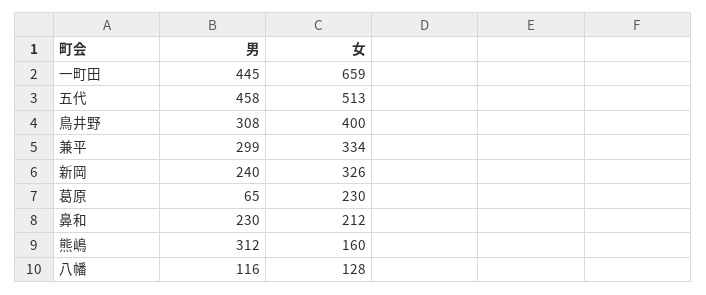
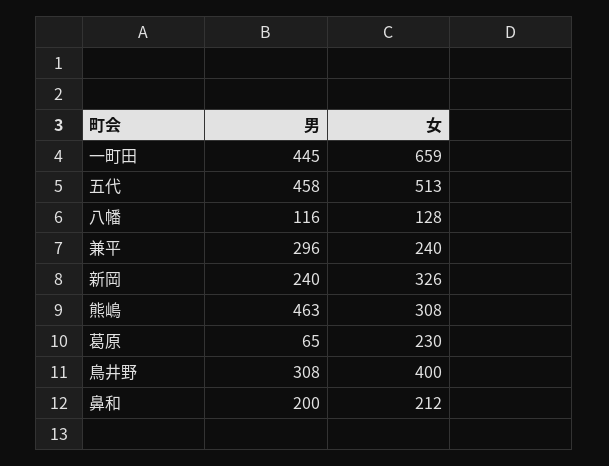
男, 兼平: 299 -> 296
女, 兼平: 334 -> 240
男, 鼻和: 230 -> 200
男, 熊嶋: 312 -> 463
女, 熊嶋: 160 -> 308

